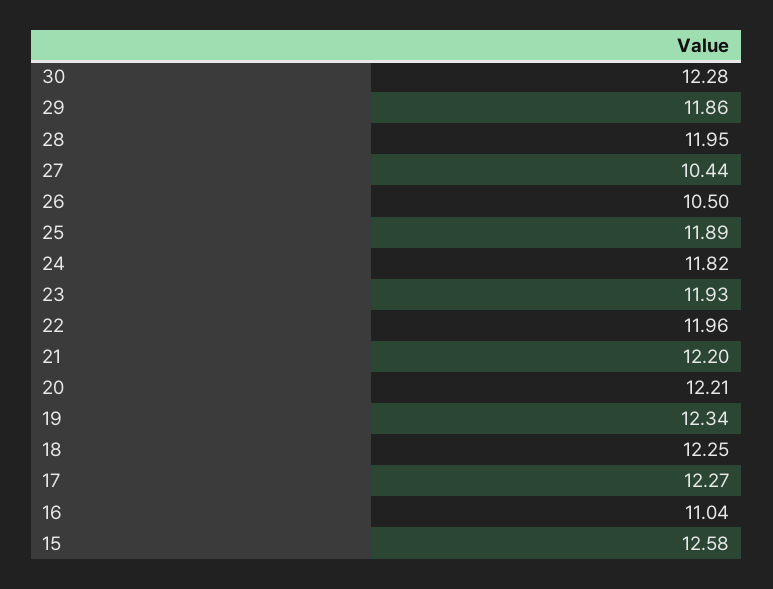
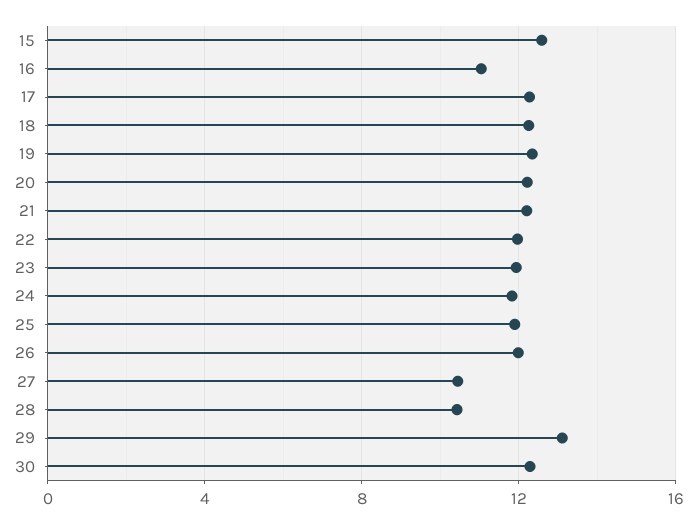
29: 11.86 -> 13
28: 11.95 -> 10.5
26: 10.5 -> 12

